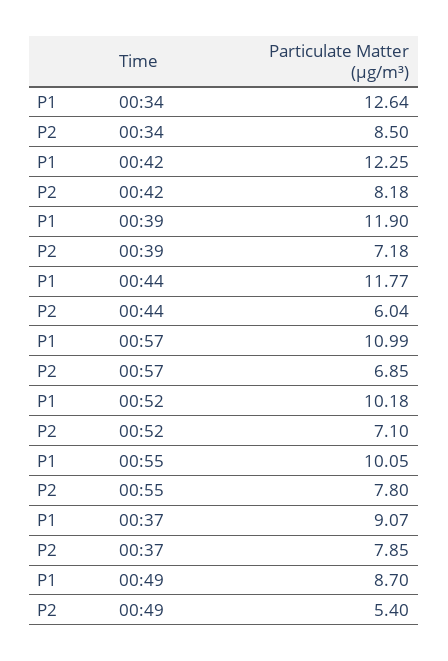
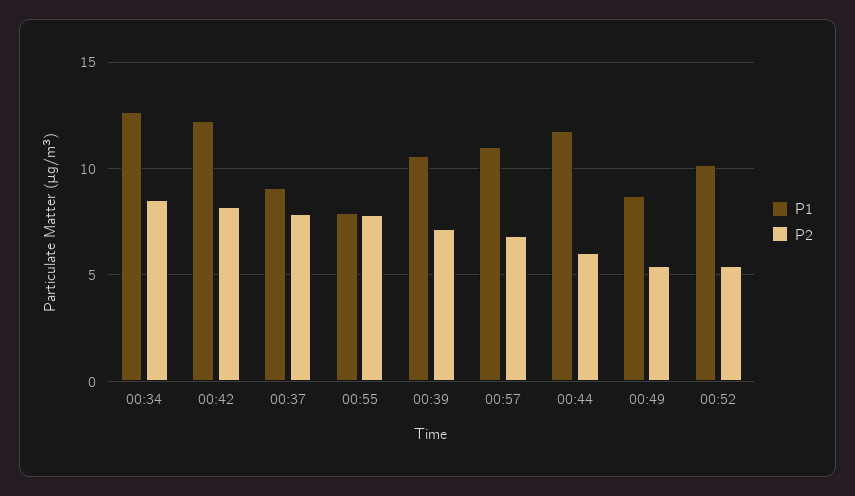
P1, 00:39: 11.9 -> 10.5
P2, 00:52: 7.1 -> 5.5
P1, 00:55: 10.05 -> 8

